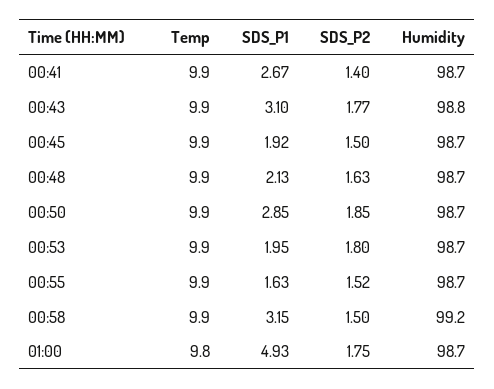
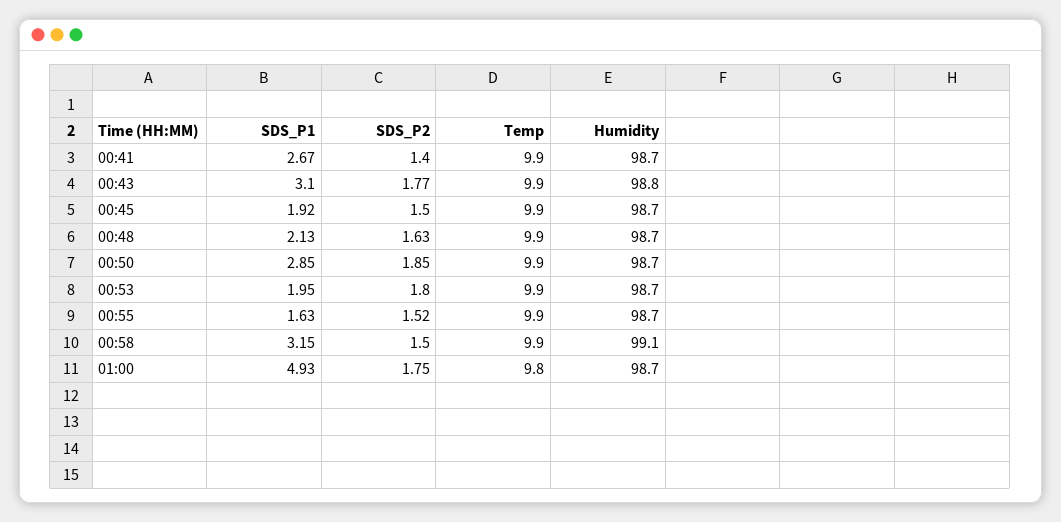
Humidity, 00:58: 99.2 -> 99.1

